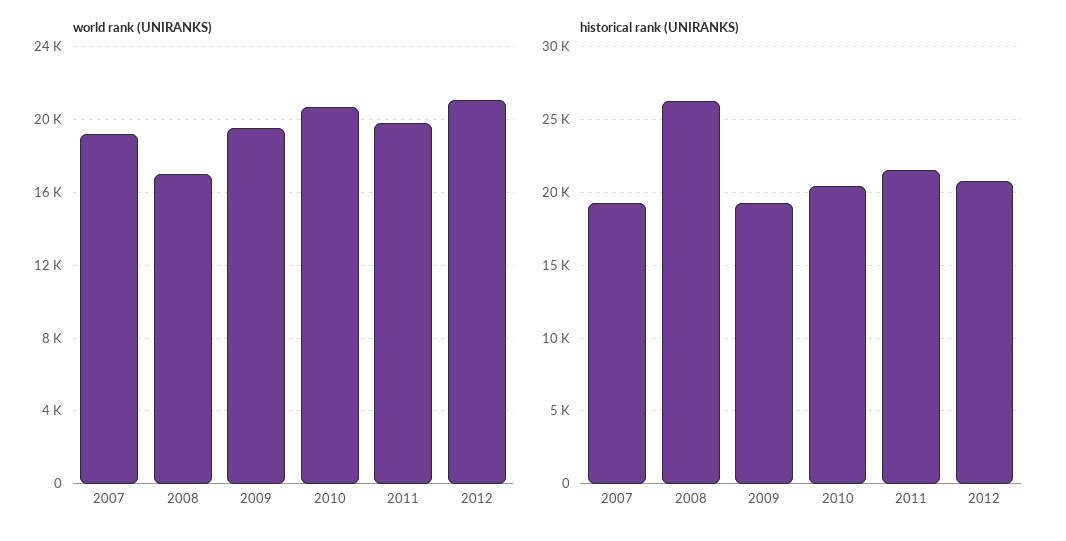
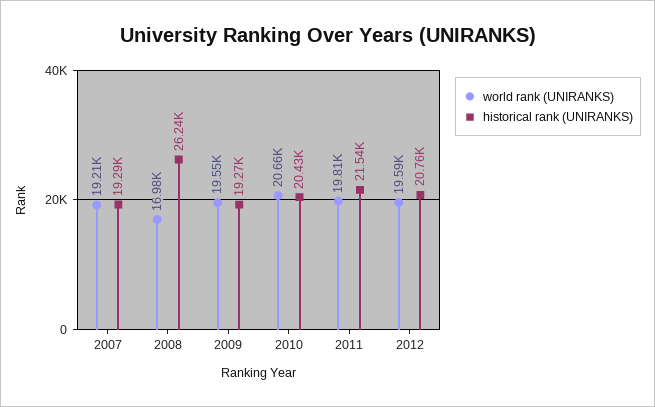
world rank (UNIRANKS), 2012: 21000 -> 19590

